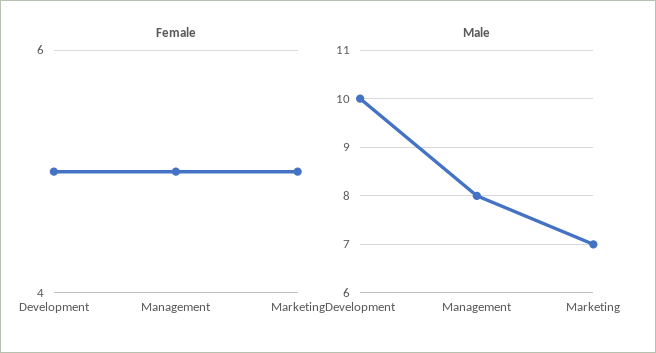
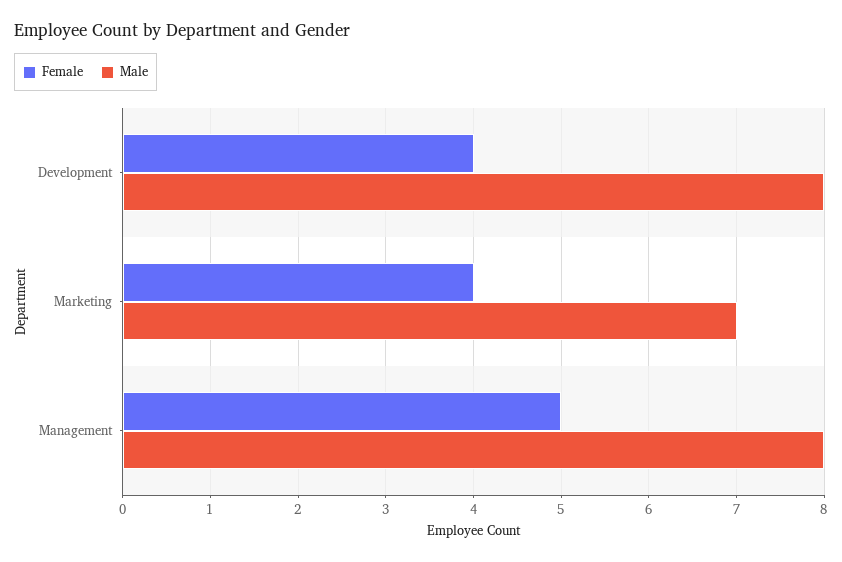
Female, Development: 5 -> 4
Female, Marketing: 5 -> 4
Male, Development: 10 -> 8

